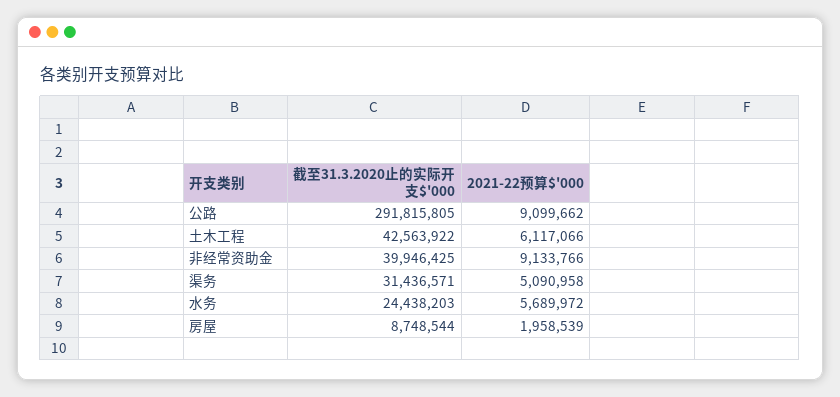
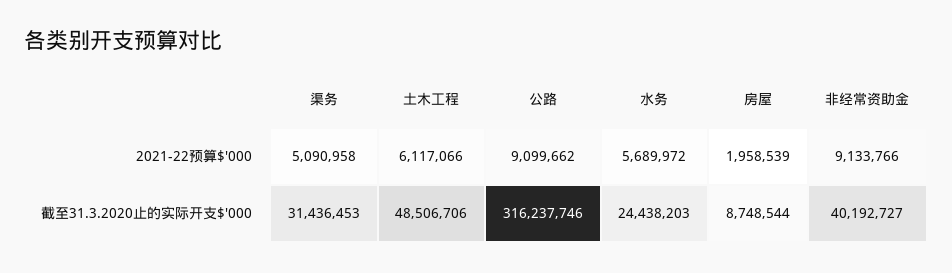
截至31.3.2020止的实际开支$'000, 公路: 291815805 -> 316237746
截至31.3.2020止的实际开支$'000, 土木工程: 42563922 -> 48506706
截至31.3.2020止的实际开支$'000, 非经常资助金: 39946425 -> 40192727
截至31.3.2020止的实际开支$'000, 渠务: 31436571 -> 31436453

